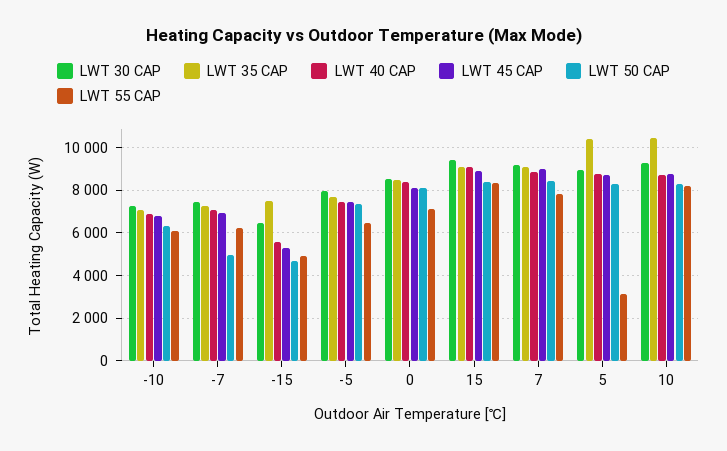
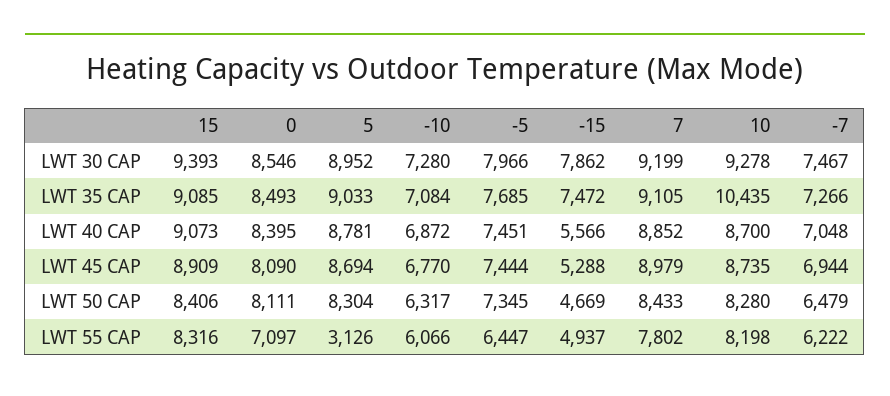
LWT 50 CAP, -7: 5000 -> 6479
LWT 30 CAP, -15: 6500 -> 7862
LWT 35 CAP, 5: 10500 -> 9033

